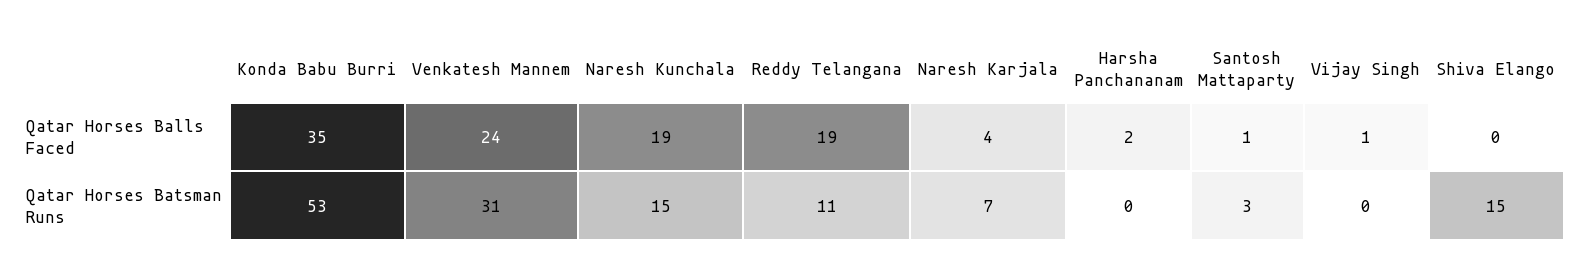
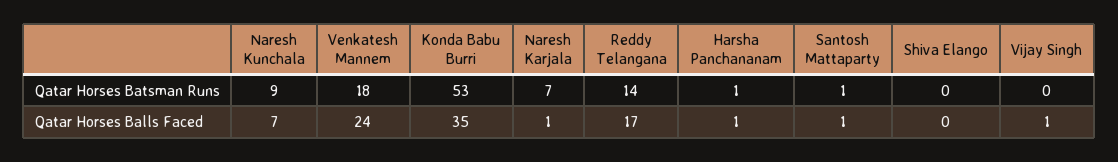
Naresh Kunchala, Qatar Horses Balls Faced: 19 -> 7
Reddy Telangana, Qatar Horses Balls Faced: 19 -> 17
Naresh Karjala, Qatar Horses Balls Faced: 4 -> 1
Harsha Panchananam, Qatar Horses Balls Faced: 2 -> 1
Venkatesh Mannem, Qatar Horses Batsman Runs: 31 -> 18
Naresh Kunchala, Qatar Horses Batsman Runs: 15 -> 9
Reddy Telangana, Qatar Horses Batsman Runs: 11 -> 14
Harsha Panchananam, Qatar Horses Batsman Runs: 0 -> 1
Santosh Mattaparty, Qatar Horses Batsman Runs: 3 -> 1
Shiva Elango, Qatar Horses Batsman Runs: 15 -> 0

